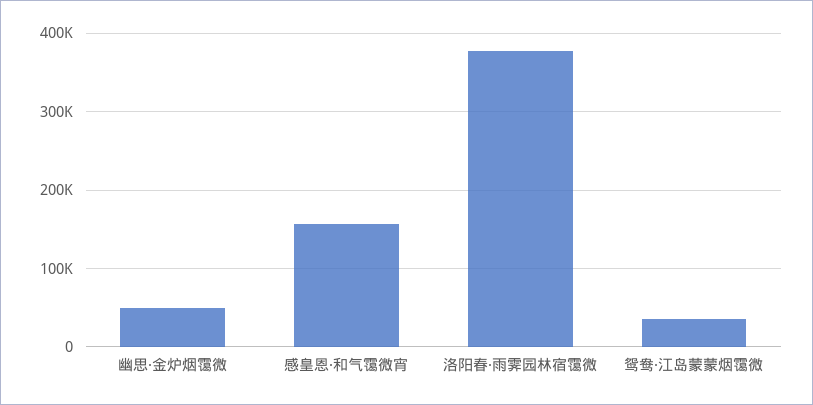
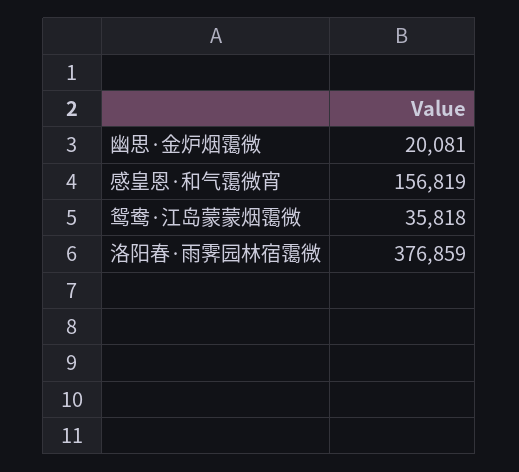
幽思·金炉烟霭微: 50000 -> 20081

